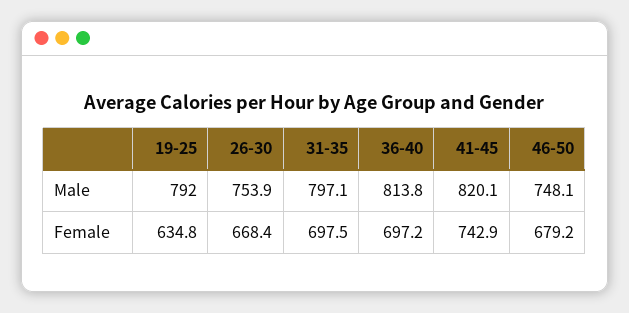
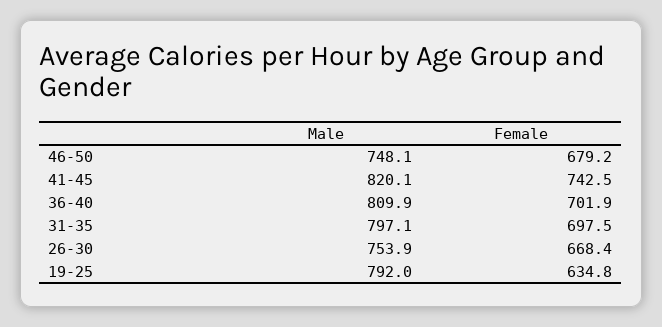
36-40, Male: 813.8 -> 809.9
36-40, Female: 697.2 -> 701.9
41-45, Female: 742.9 -> 742.5

